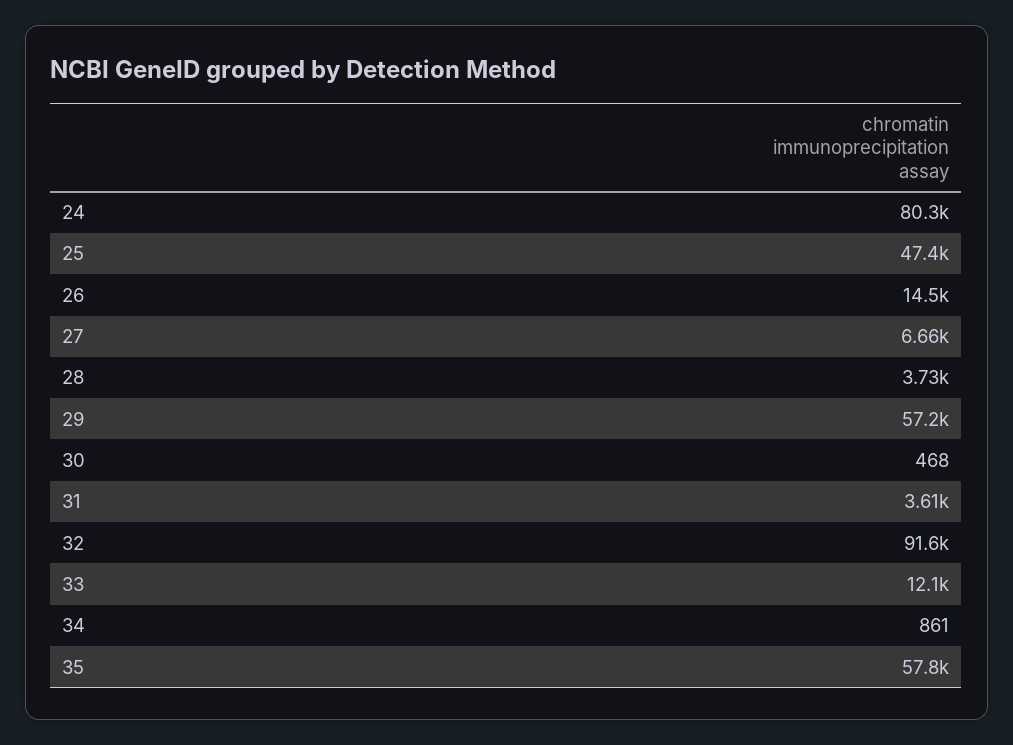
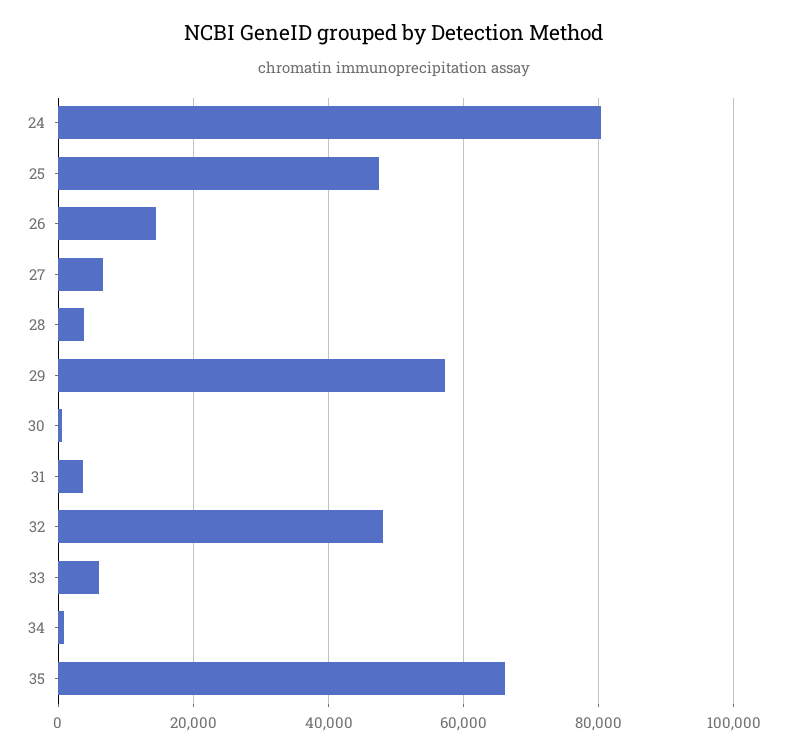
32: 91600 -> 48000
33: 12100 -> 6000
35: 57800 -> 66000

